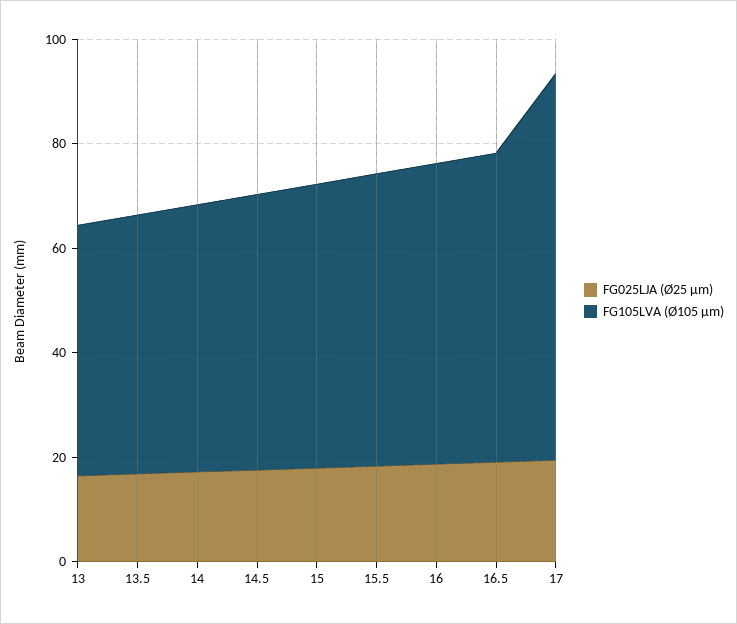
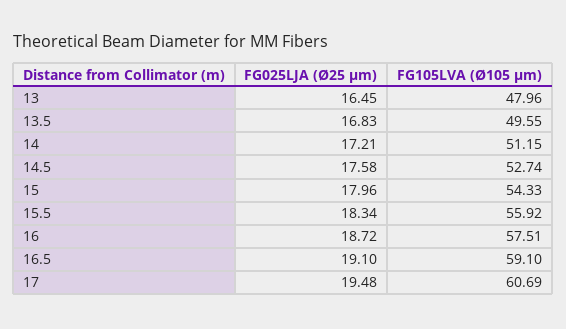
FG105LVA (Ø105 µm), 17: 75 -> 60.69

